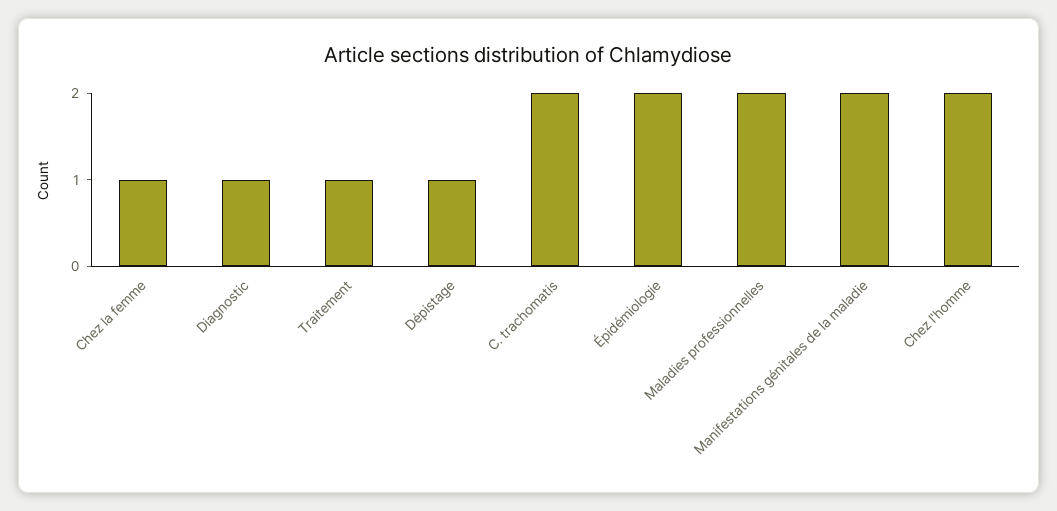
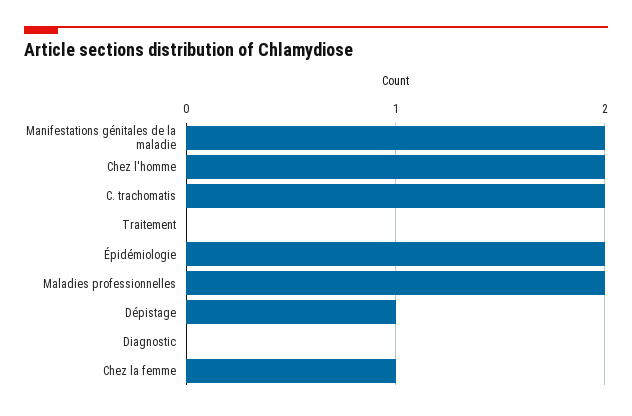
Diagnostic: 1 -> 0
Traitement: 1 -> 0

